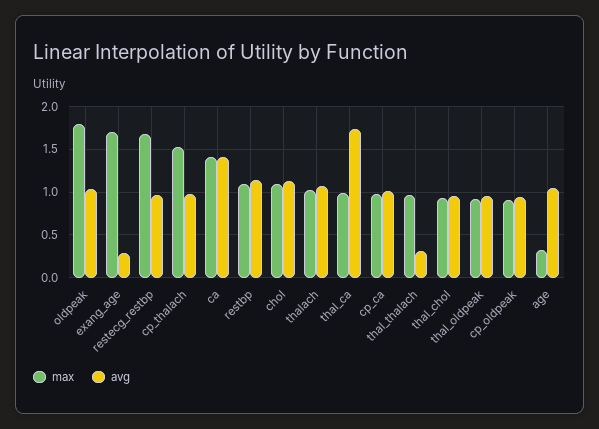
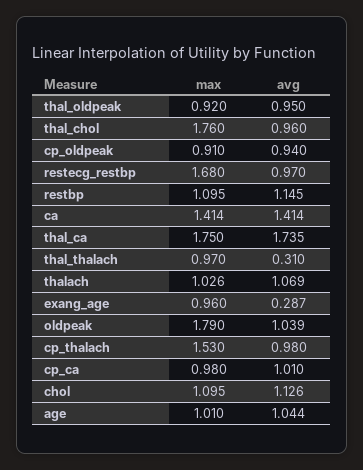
max, exang_age: 1.7 -> 0.96
max, thal_ca: 1 -> 1.75
max, thal_chol: 0.9 -> 1.76
max, age: 0.3 -> 1.01

